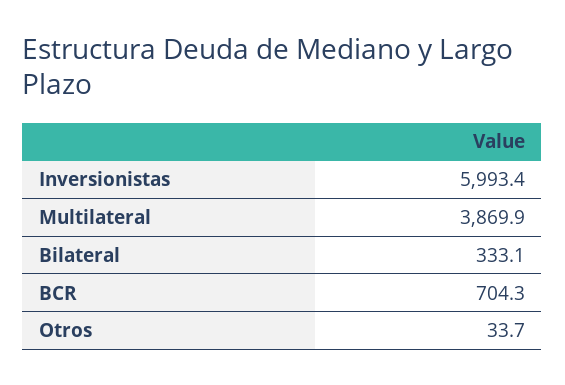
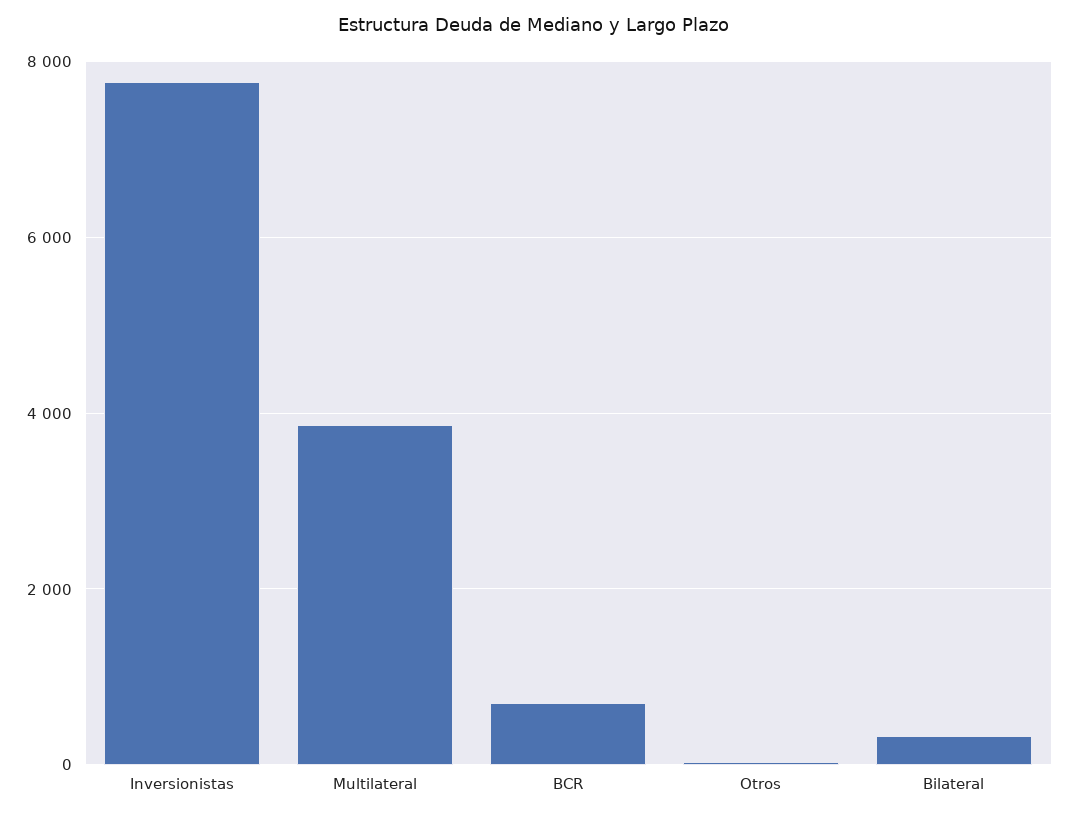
Inversionistas: 5993.4 -> 7800

